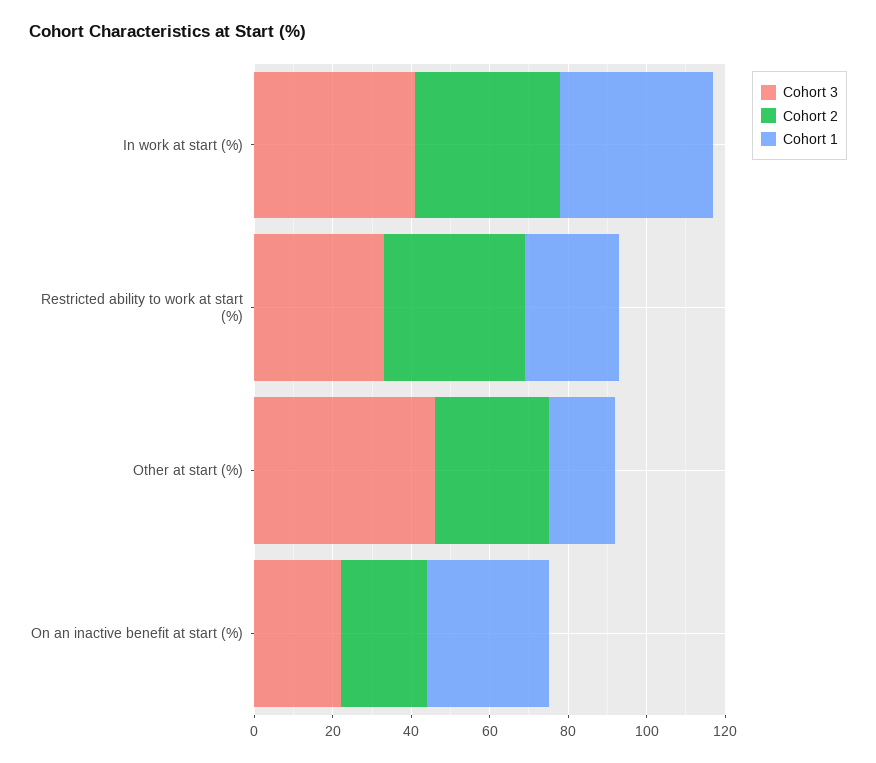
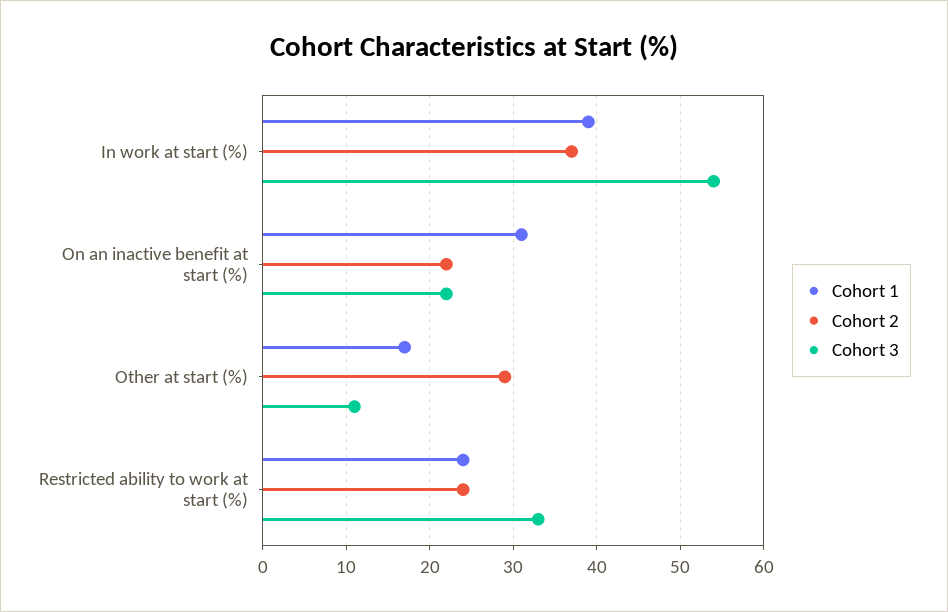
Cohort 3, In work at start (%): 40 -> 54
Cohort 2, Restricted ability to work at start (%): 35 -> 24
Cohort 3, Other at start (%): 45 -> 11

